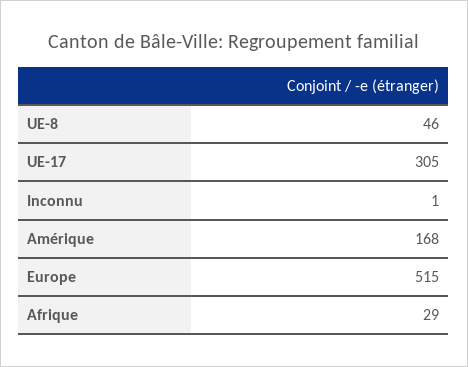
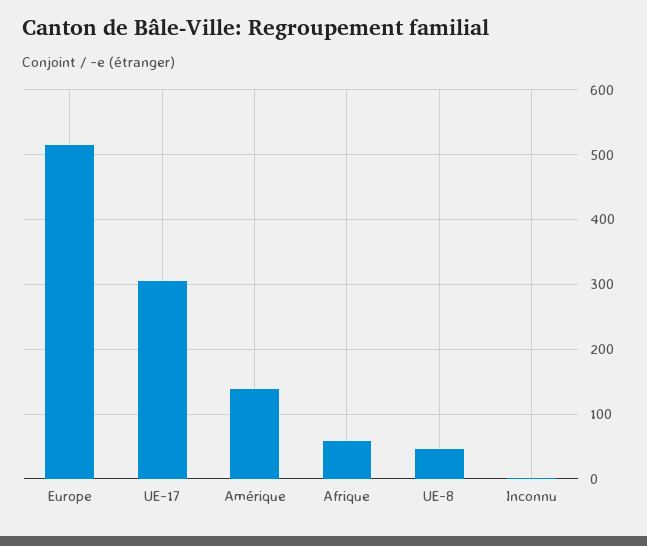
Amérique: 168 -> 140
Afrique: 29 -> 60

